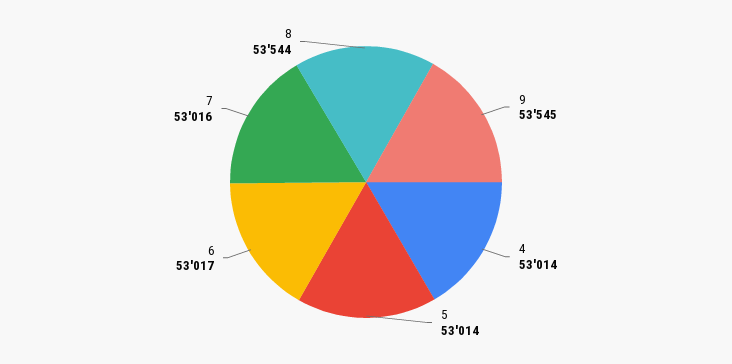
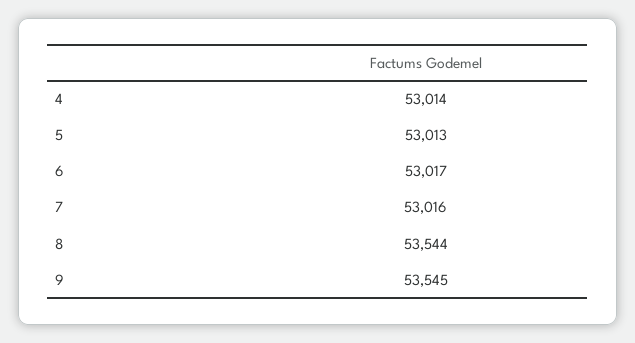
5: 53014 -> 53013

